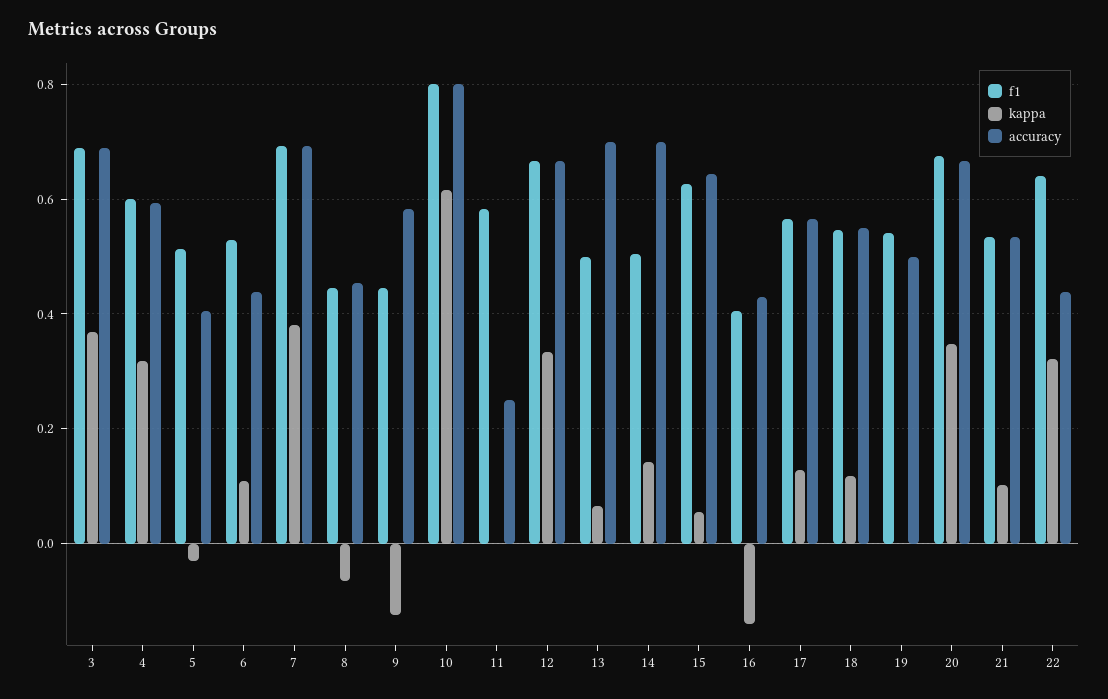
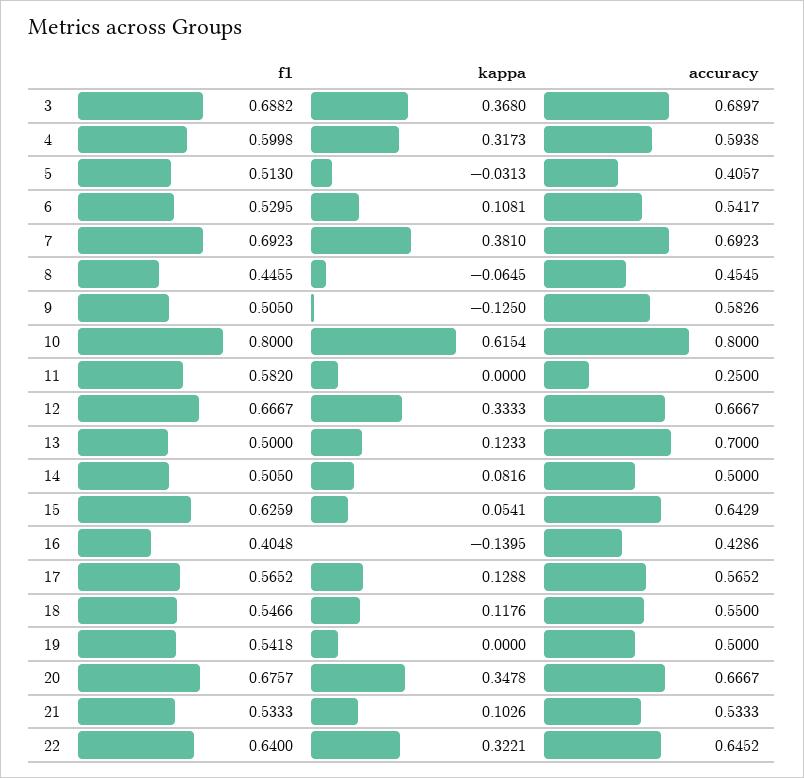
accuracy, 6: 0.44 -> 0.5417
f1, 9: 0.44 -> 0.505
kappa, 13: 0.06 -> 0.1233
kappa, 14: 0.14 -> 0.0816
accuracy, 14: 0.7 -> 0.5
accuracy, 22: 0.44 -> 0.6452

